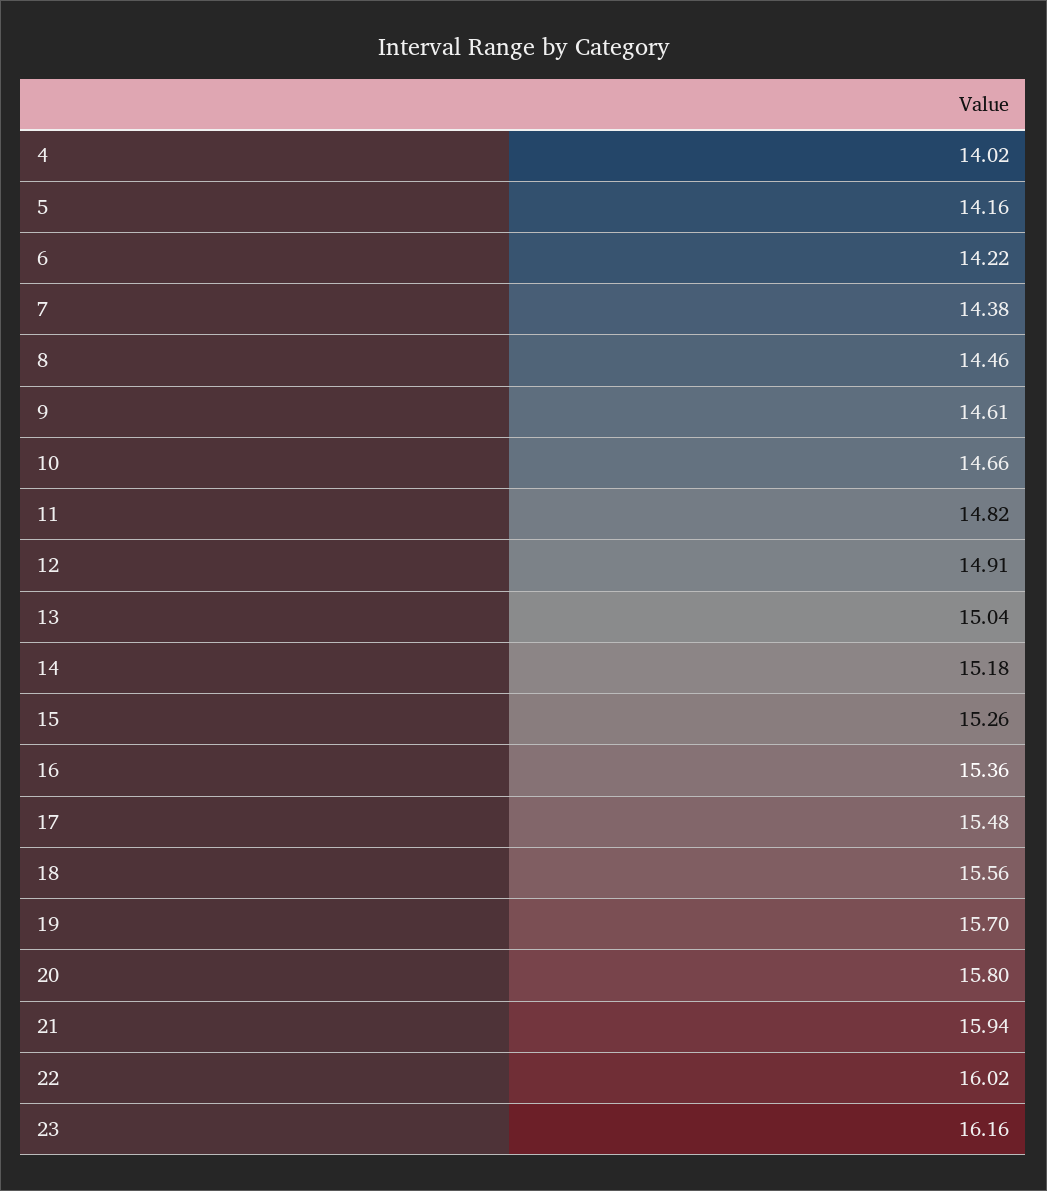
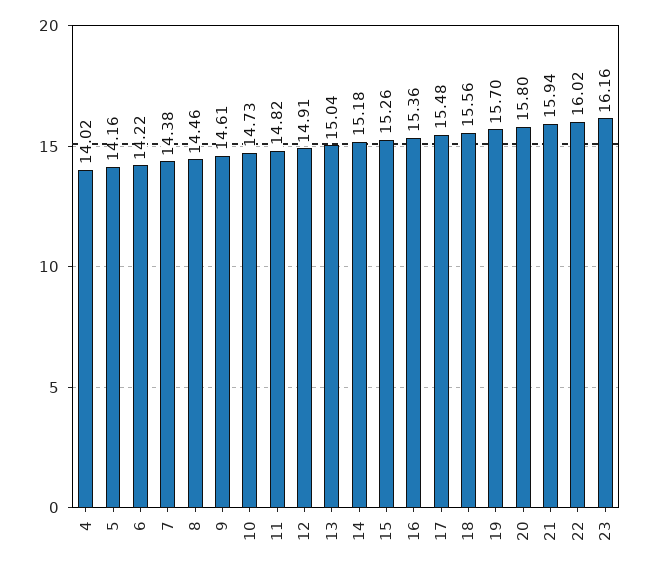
10: 14.66 -> 14.73

